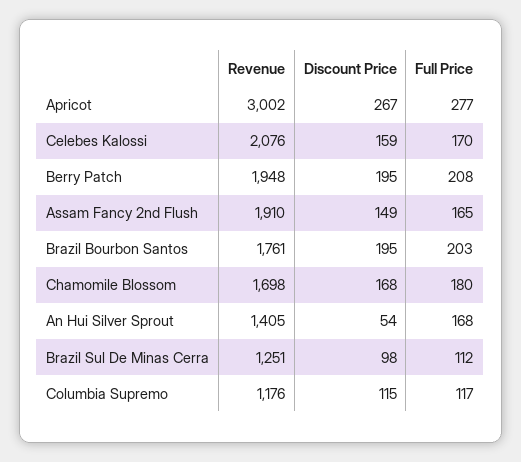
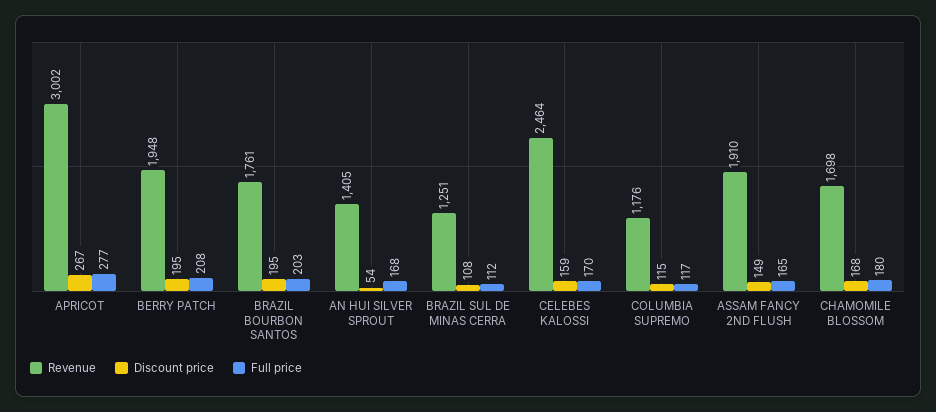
Revenue, Celebes Kalossi: 2076 -> 2464
Discount Price, Brazil Sul De Minas Cerra: 98 -> 108

